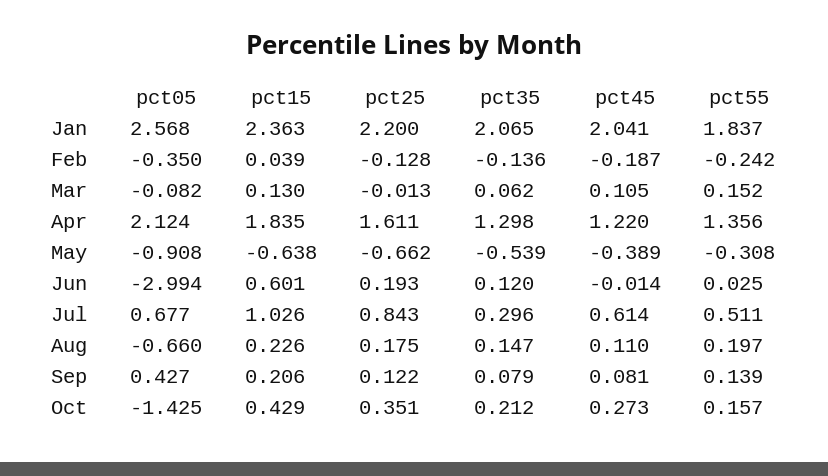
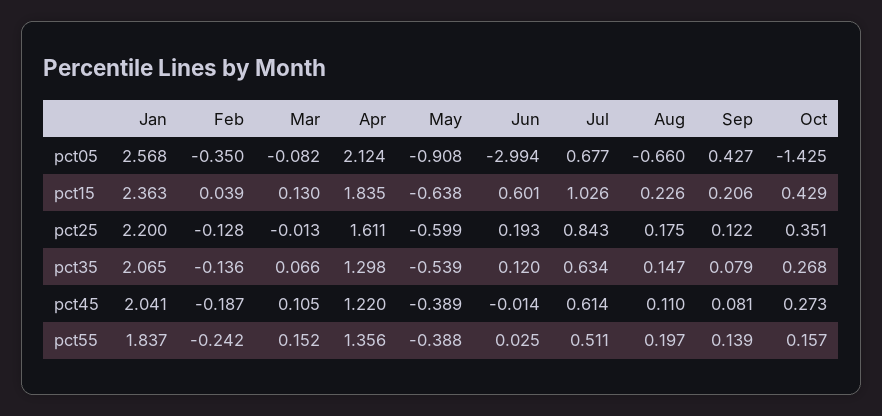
pct35, Mar: 0.062 -> 0.066
pct25, May: -0.662 -> -0.599
pct55, May: -0.308 -> -0.388
pct35, Jul: 0.296 -> 0.634
pct35, Oct: 0.212 -> 0.268

